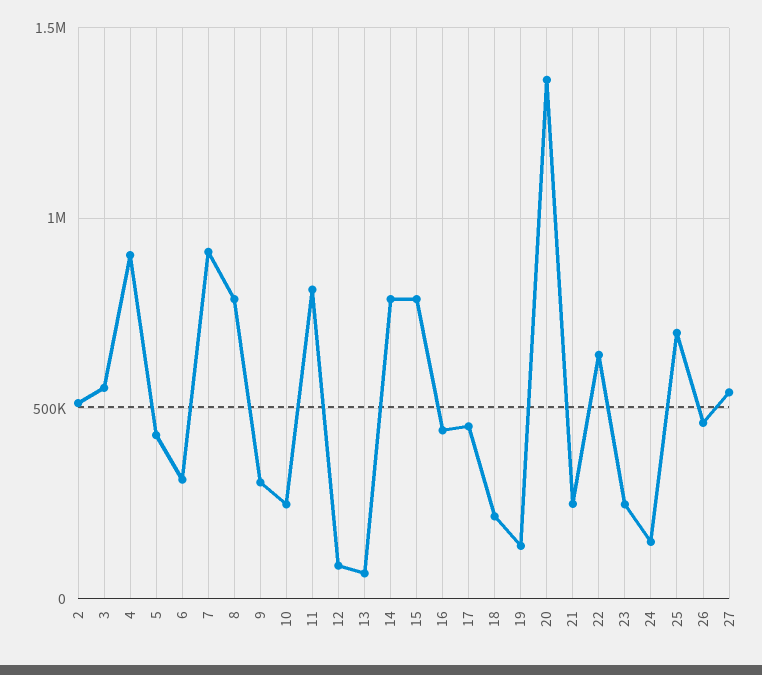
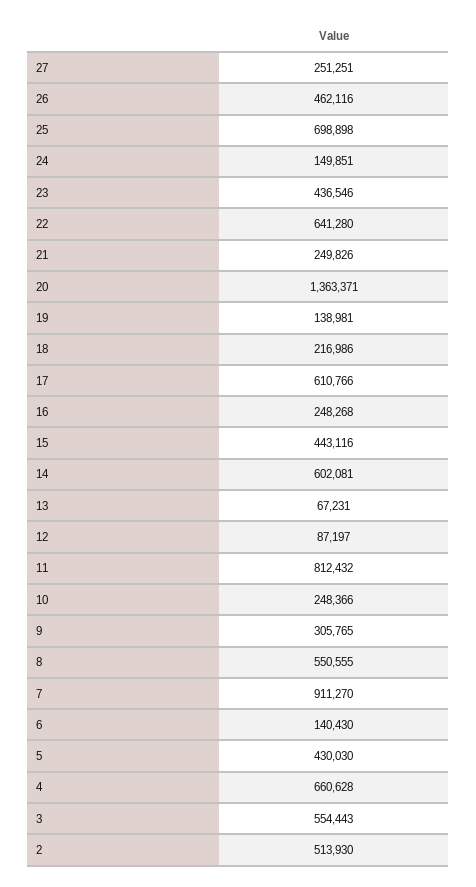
4: 900000 -> 660628
6: 300000 -> 140430
8: 800000 -> 550555
14: 800000 -> 602081
15: 800000 -> 443116
16: 450000 -> 248268
17: 450000 -> 610766
23: 250000 -> 436546
27: 550000 -> 251251

